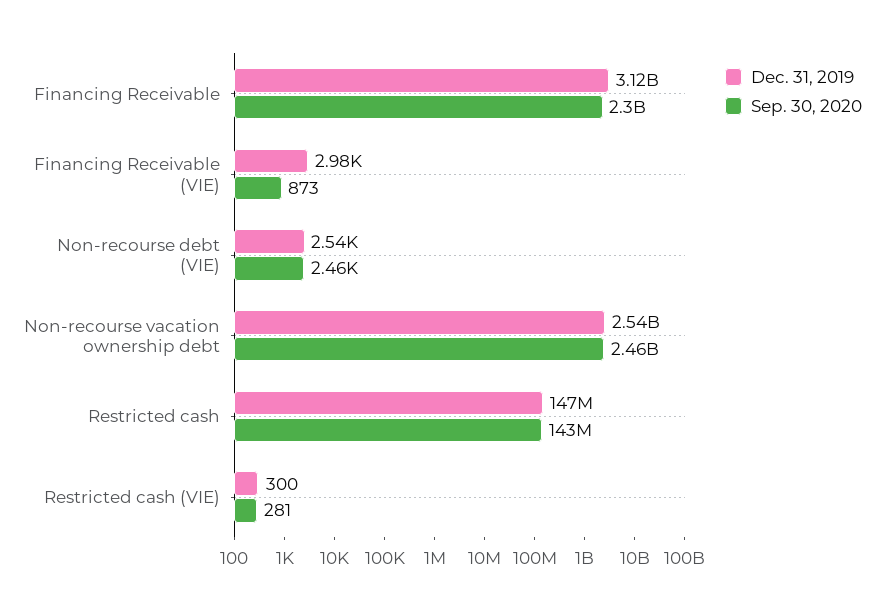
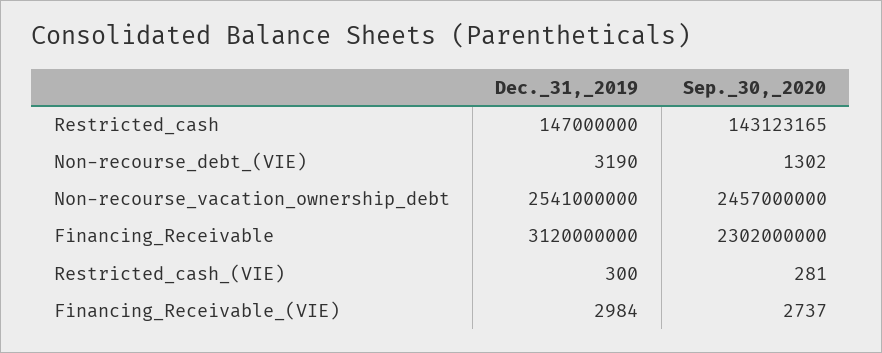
Sep. 30, 2020, Financing Receivable (VIE): 873 -> 2737
Dec. 31, 2019, Non-recourse debt (VIE): 2540 -> 3190
Sep. 30, 2020, Non-recourse debt (VIE): 2460 -> 1302

